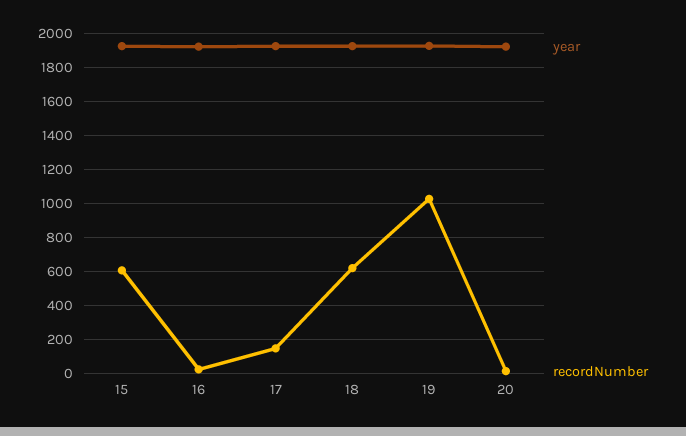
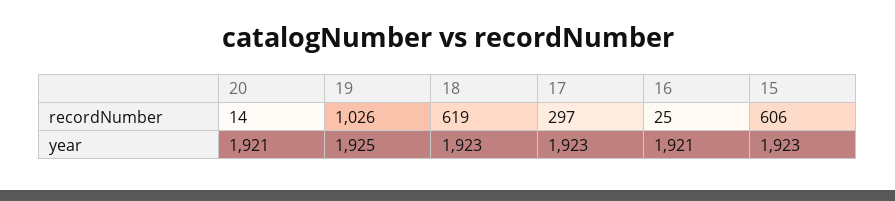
recordNumber, 17: 150 -> 297

